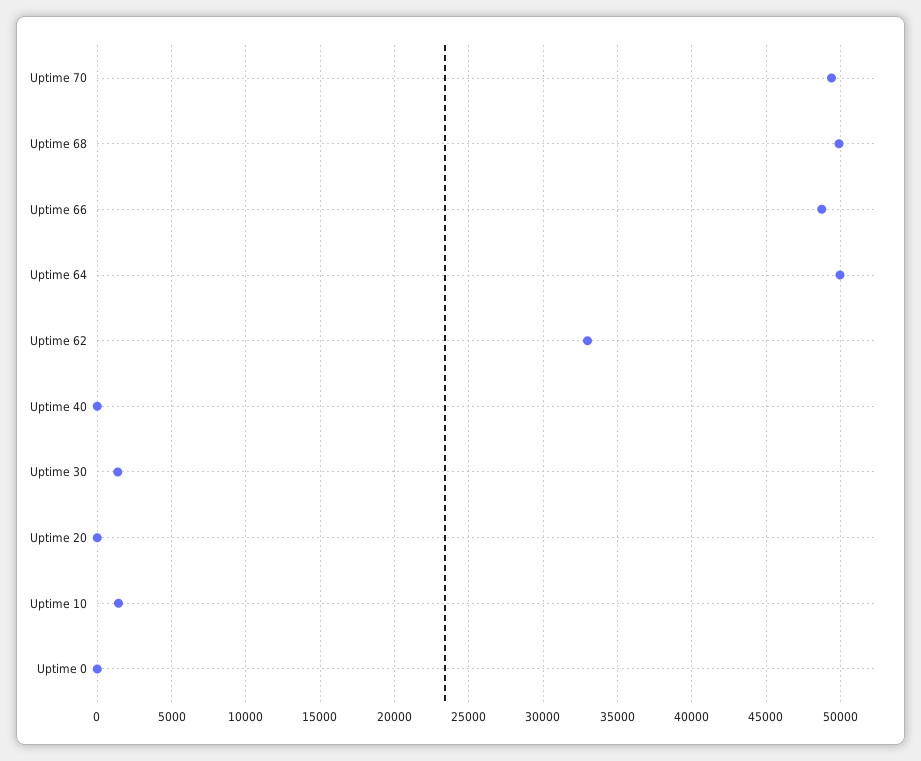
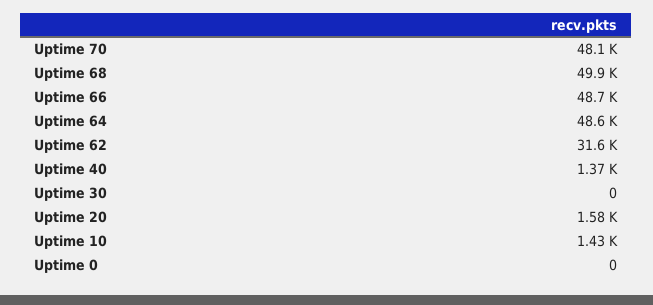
Uptime 70: 49500 -> 48100
Uptime 64: 50000 -> 48600
Uptime 62: 33000 -> 31600
Uptime 40: 0 -> 1370
Uptime 30: 1500 -> 0
Uptime 20: 0 -> 1580

